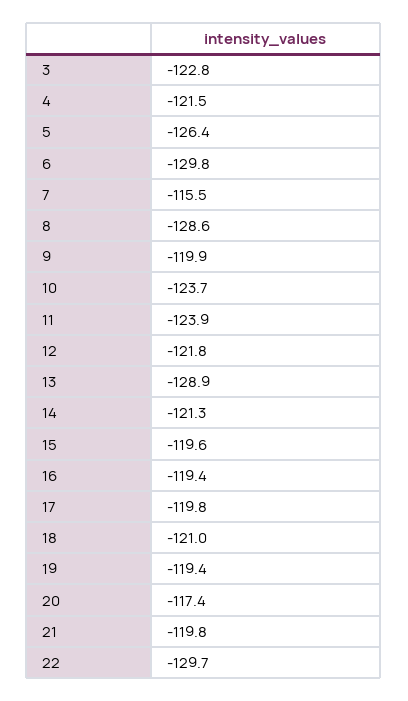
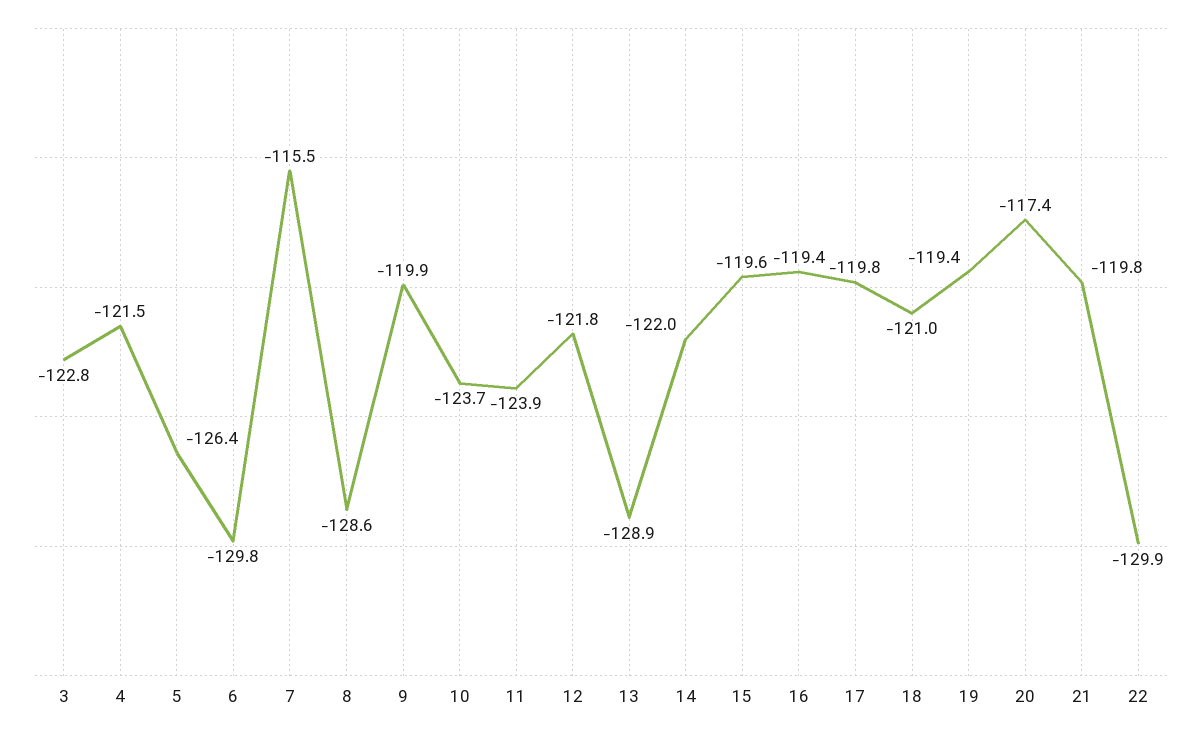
14: -121.3 -> -122
22: -129.7 -> -129.9

